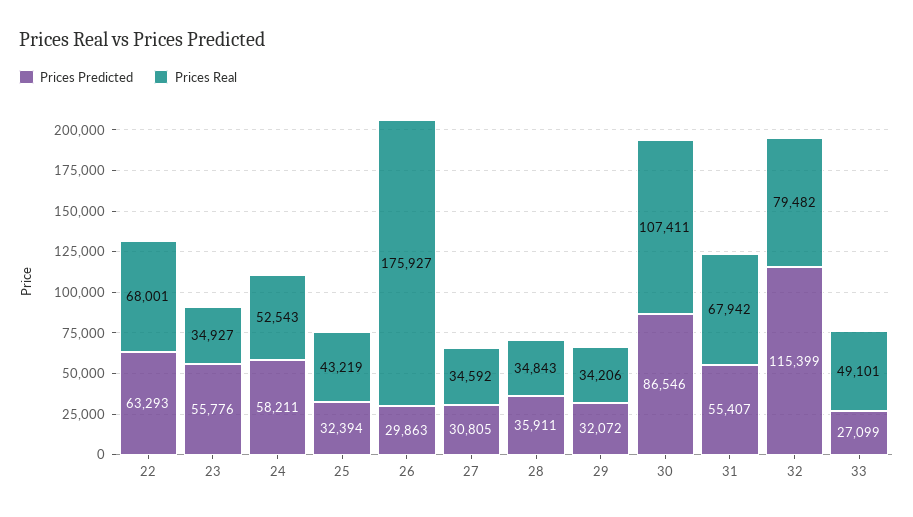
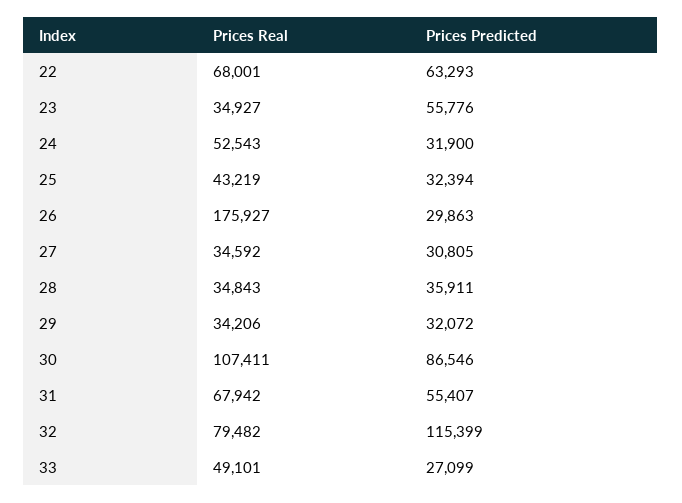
Prices Predicted, 24: 58211 -> 31900

